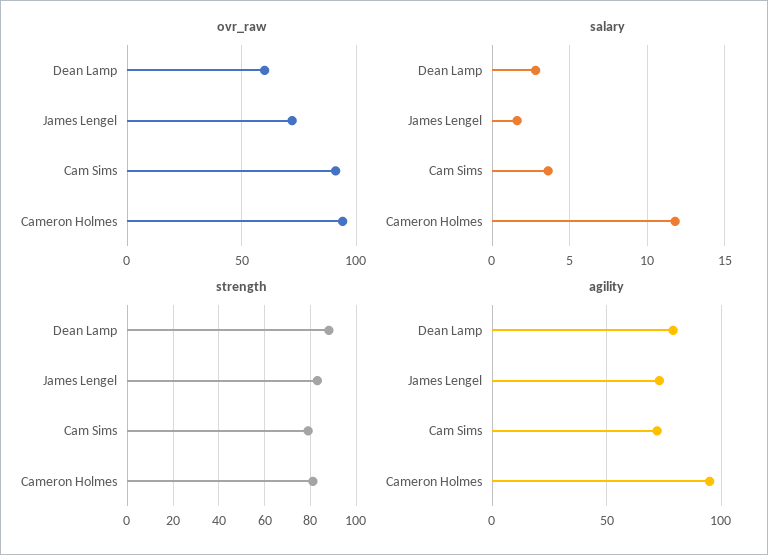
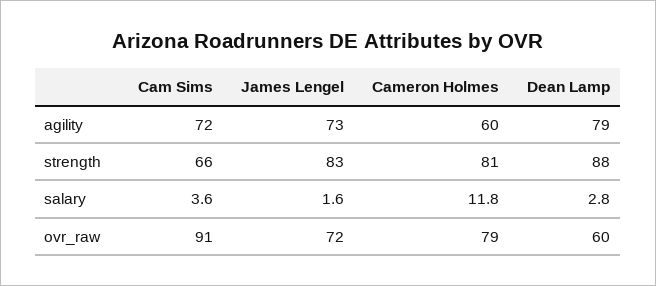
ovr_raw, Cameron Holmes: 95 -> 79
strength, Cam Sims: 80 -> 66
agility, Cameron Holmes: 95 -> 60

